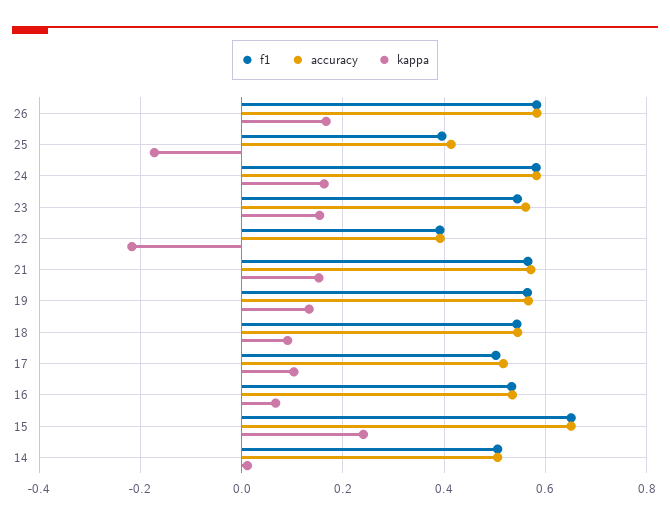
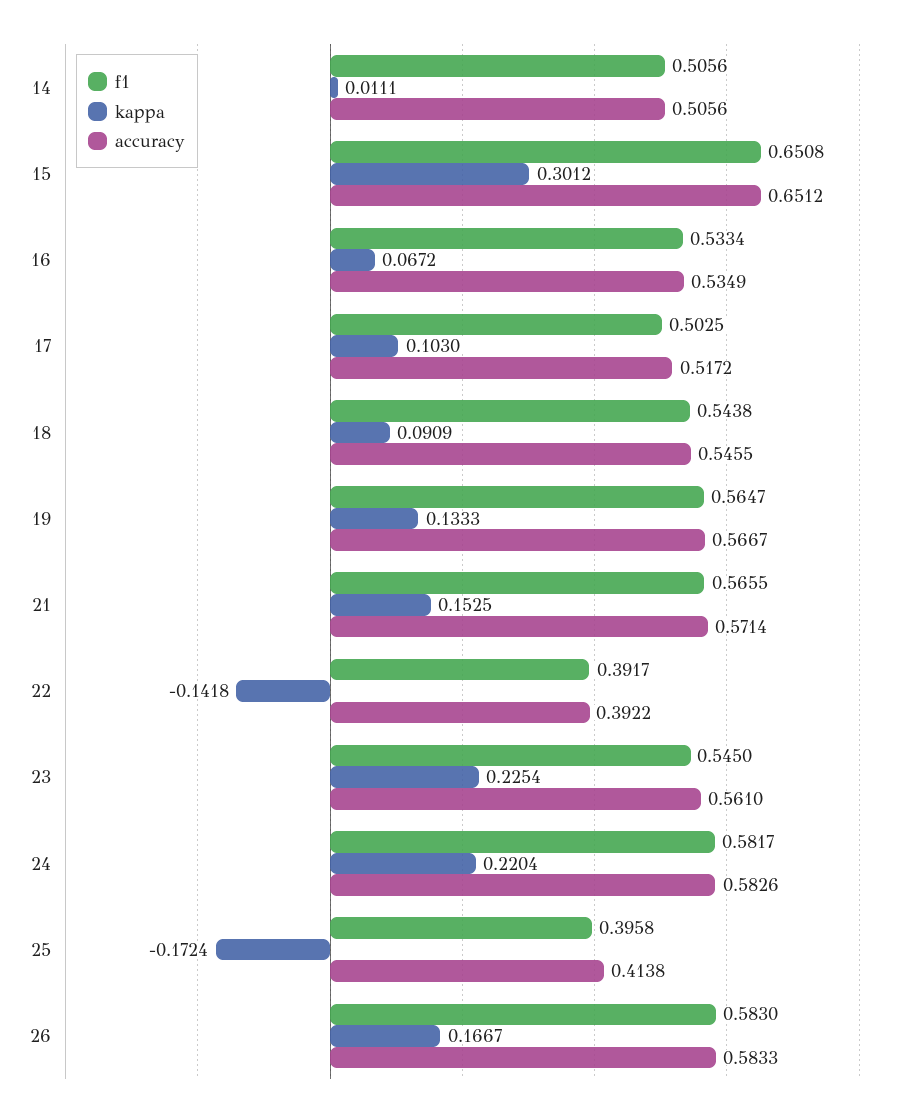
kappa, 24: 0.16 -> 0.2204
kappa, 23: 0.16 -> 0.2254
kappa, 22: -0.22 -> -0.1418
kappa, 15: 0.24 -> 0.3012

